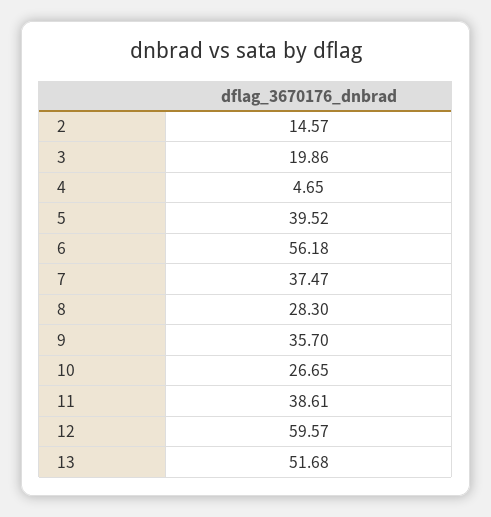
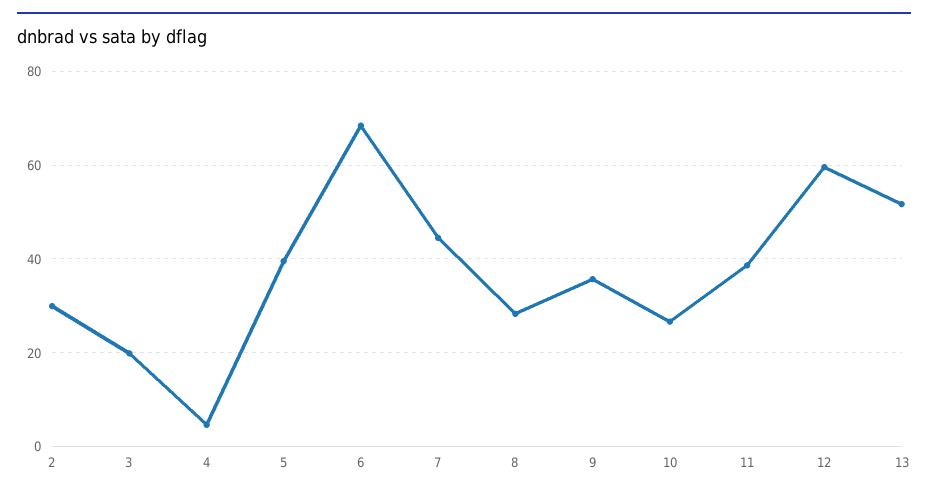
2: 14.57 -> 30
6: 56.18 -> 68
7: 37.47 -> 44

